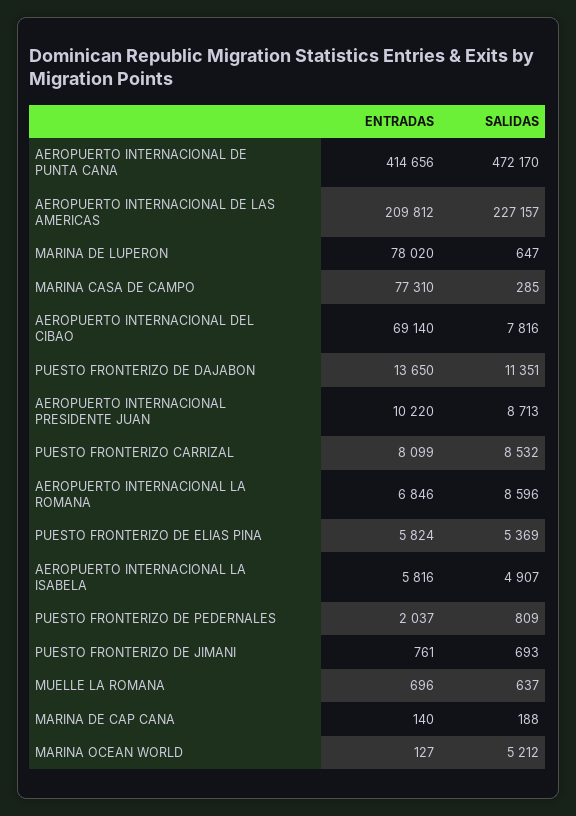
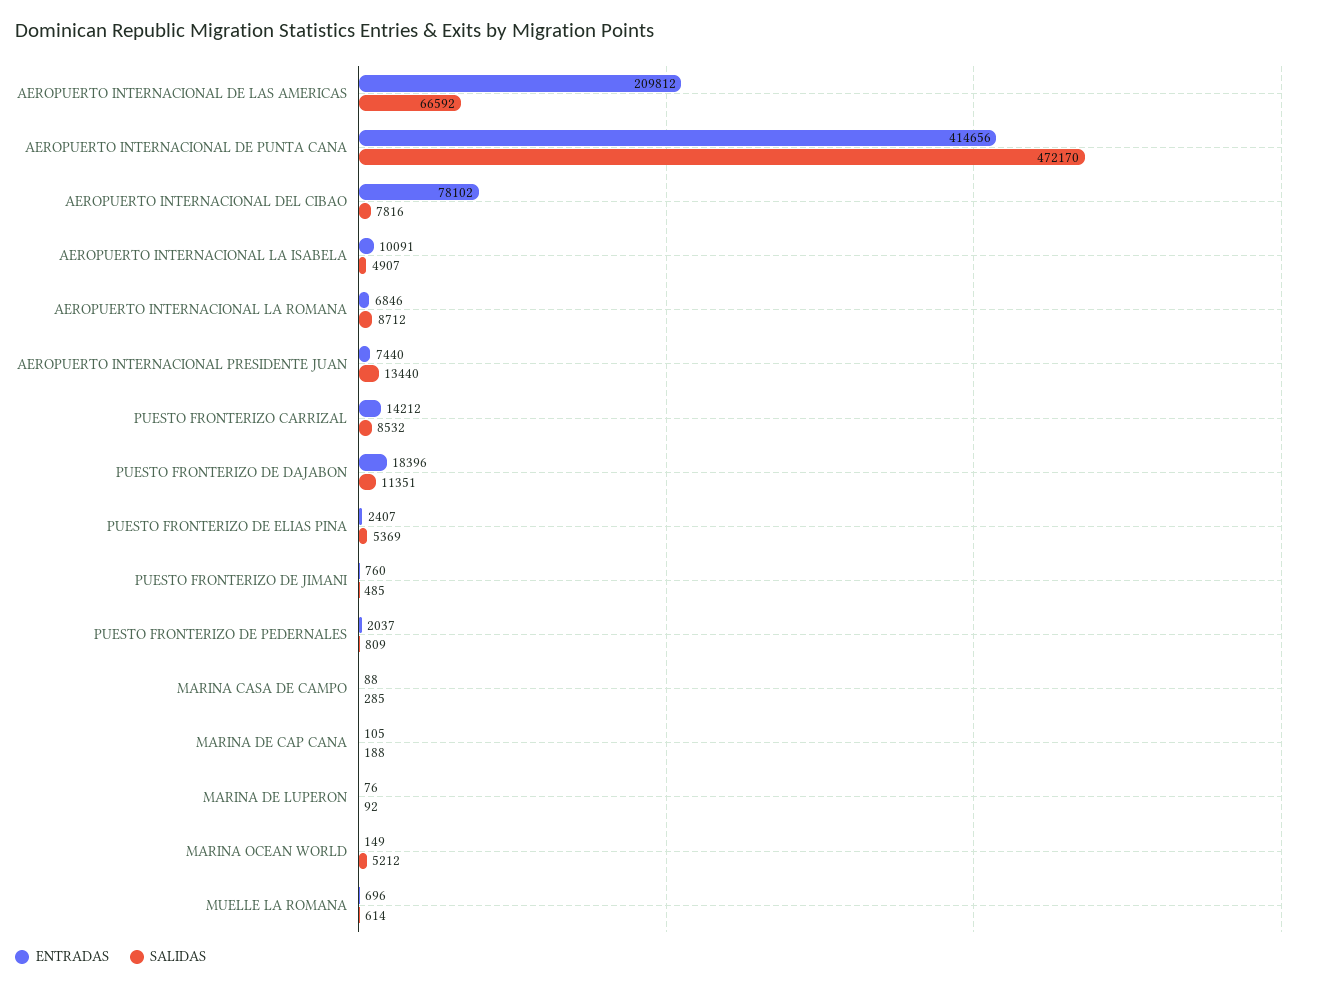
SALIDAS, AEROPUERTO INTERNACIONAL DE LAS AMERICAS: 227157 -> 66592
ENTRADAS, MARINA DE LUPERON: 78020 -> 76
SALIDAS, MARINA DE LUPERON: 647 -> 92
ENTRADAS, MARINA CASA DE CAMPO: 77310 -> 88
ENTRADAS, AEROPUERTO INTERNACIONAL DEL CIBAO: 69140 -> 78102
ENTRADAS, PUESTO FRONTERIZO DE DAJABON: 13650 -> 18396
ENTRADAS, AEROPUERTO INTERNACIONAL PRESIDENTE JUAN: 10220 -> 7440
SALIDAS, AEROPUERTO INTERNACIONAL PRESIDENTE JUAN: 8713 -> 13440
ENTRADAS, PUESTO FRONTERIZO CARRIZAL: 8099 -> 14212
SALIDAS, AEROPUERTO INTERNACIONAL LA ROMANA: 8596 -> 8712
ENTRADAS, PUESTO FRONTERIZO DE ELIAS PINA: 5824 -> 2407
ENTRADAS, AEROPUERTO INTERNACIONAL LA ISABELA: 5816 -> 10091
ENTRADAS, PUESTO FRONTERIZO DE JIMANI: 761 -> 760
SALIDAS, PUESTO FRONTERIZO DE JIMANI: 693 -> 485
SALIDAS, MUELLE LA ROMANA: 637 -> 614
ENTRADAS, MARINA DE CAP CANA: 140 -> 105
ENTRADAS, MARINA OCEAN WORLD: 127 -> 149

